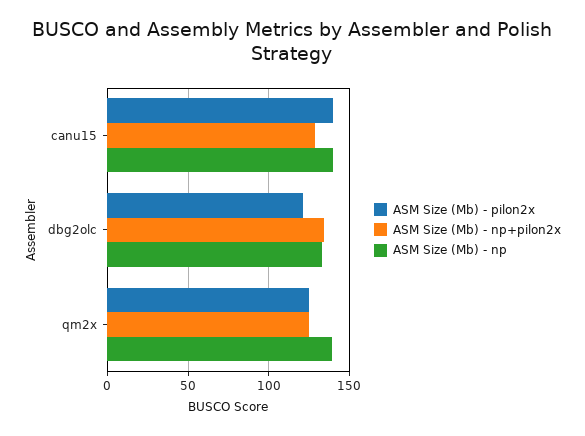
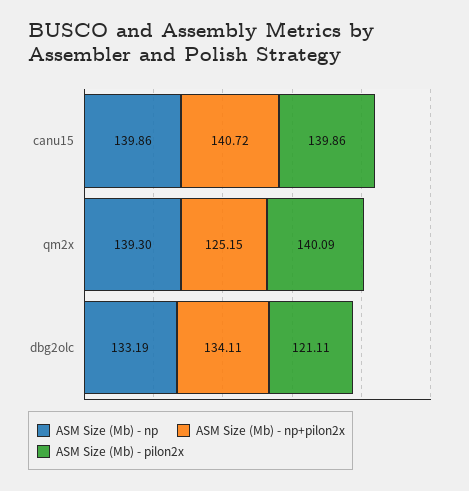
ASM Size (Mb) - np+pilon2x, canu15: 130 -> 140.72
ASM Size (Mb) - pilon2x, qm2x: 125 -> 140.09

